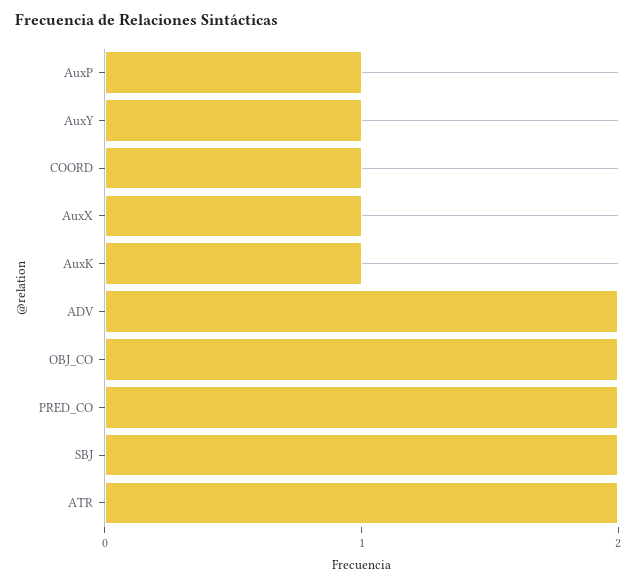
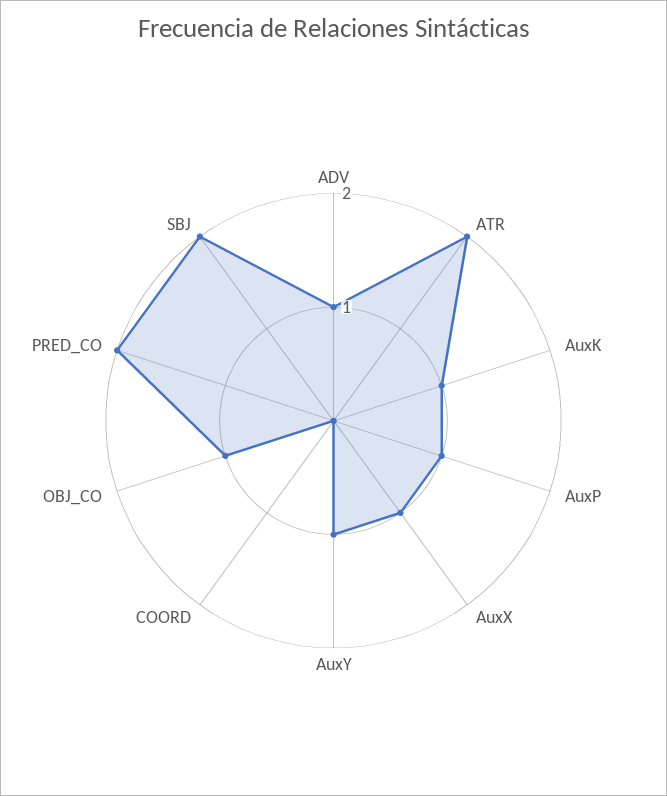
COORD: 1 -> 0
ADV: 2 -> 1
OBJ_CO: 2 -> 1

